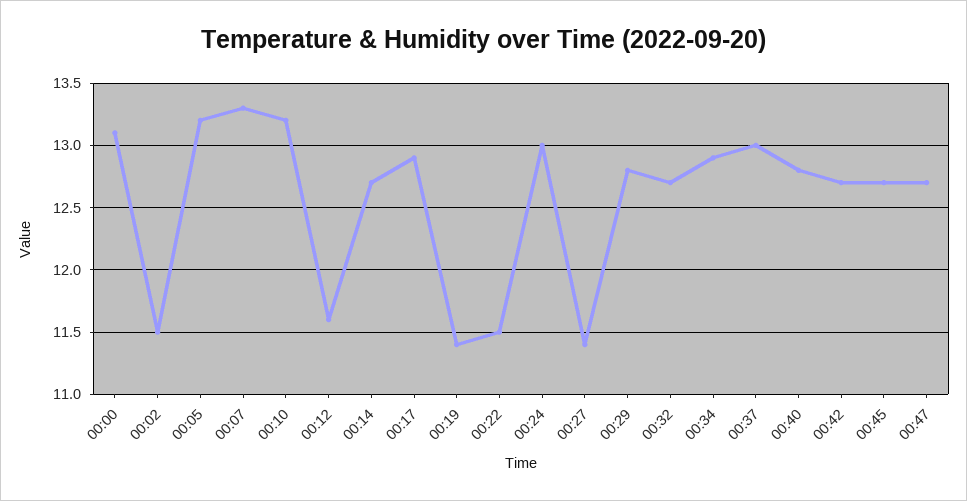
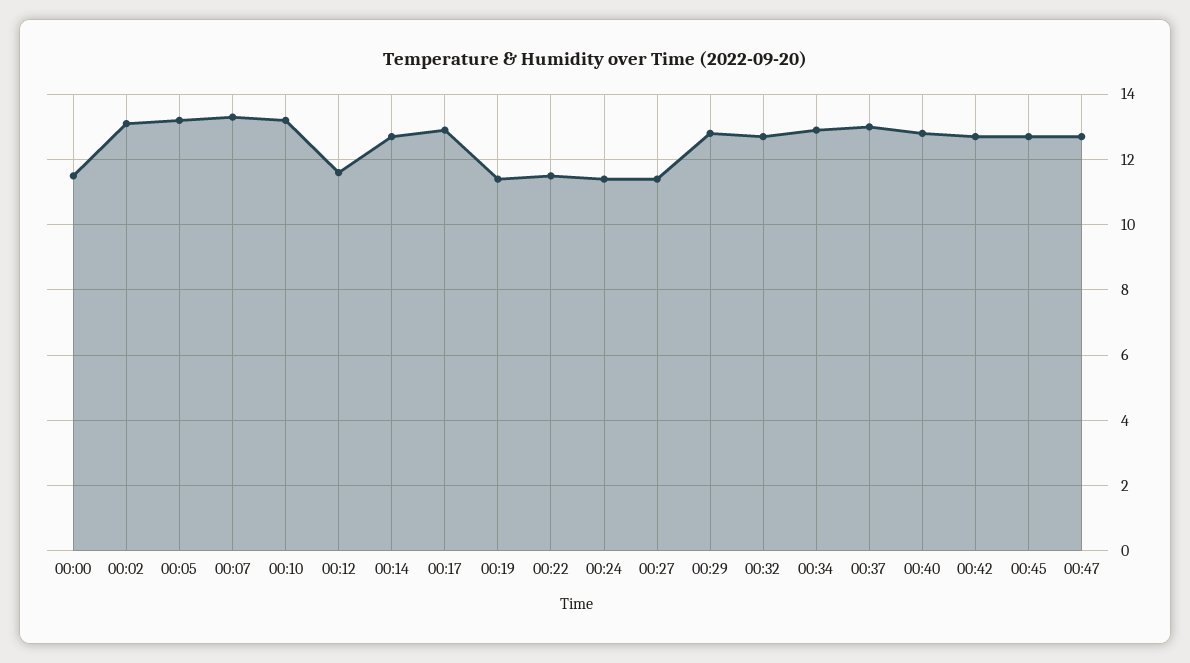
00:00: 13.1 -> 11.5
00:02: 11.5 -> 13
00:24: 13 -> 11.5

